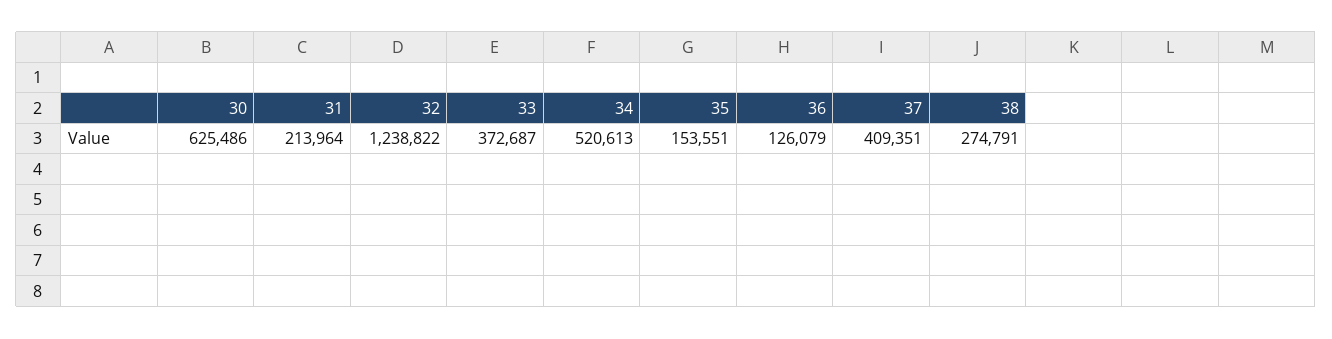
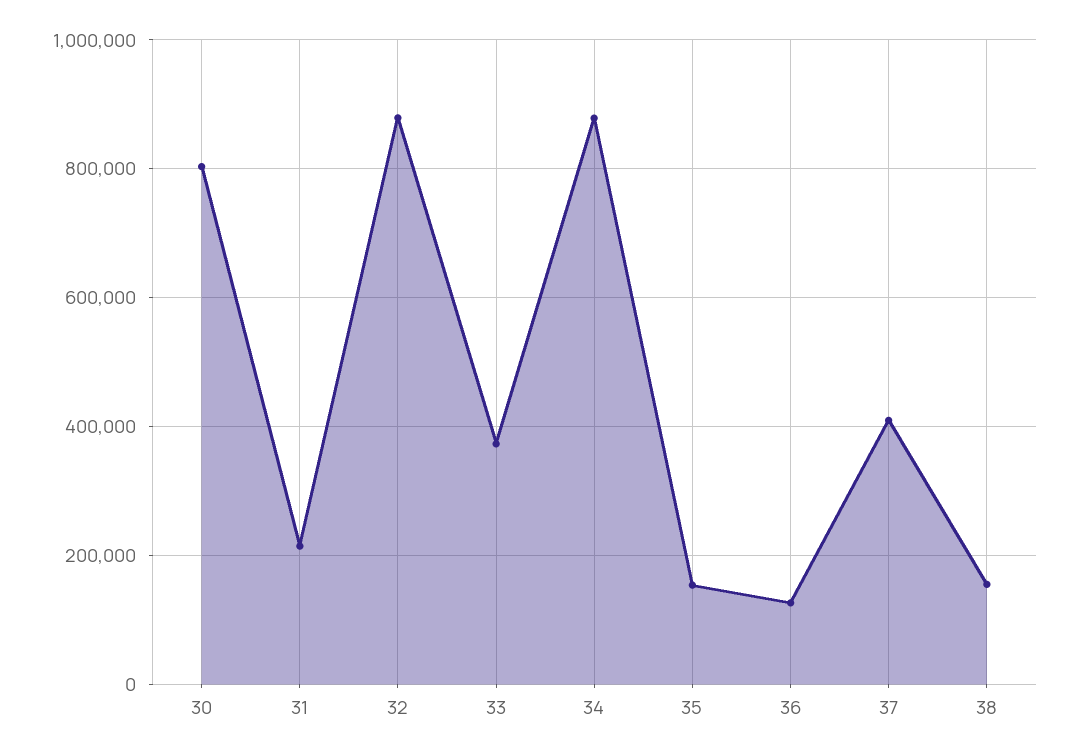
30: 625486 -> 800000
32: 1238822 -> 880000
34: 520613 -> 880000
38: 274791 -> 160000

